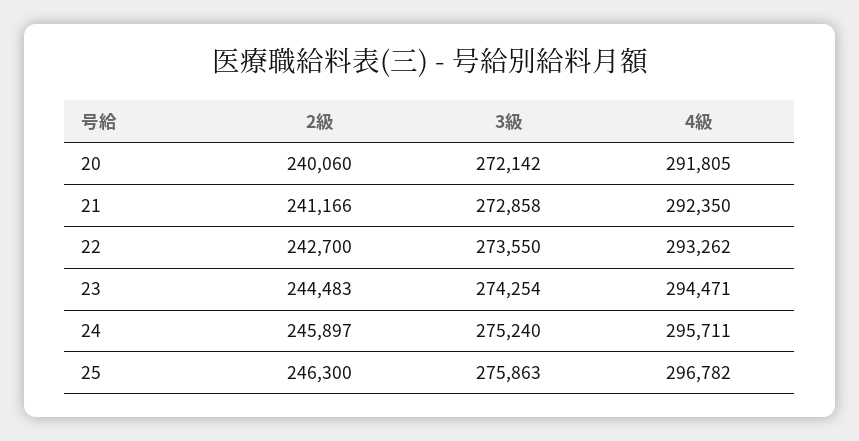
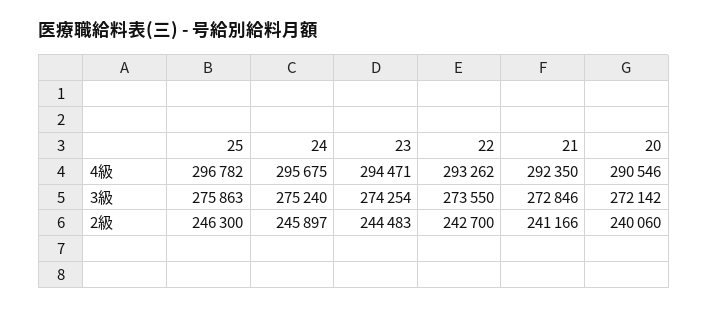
4級, 20: 291805 -> 290546
3級, 21: 272858 -> 272846
4級, 24: 295711 -> 295675

